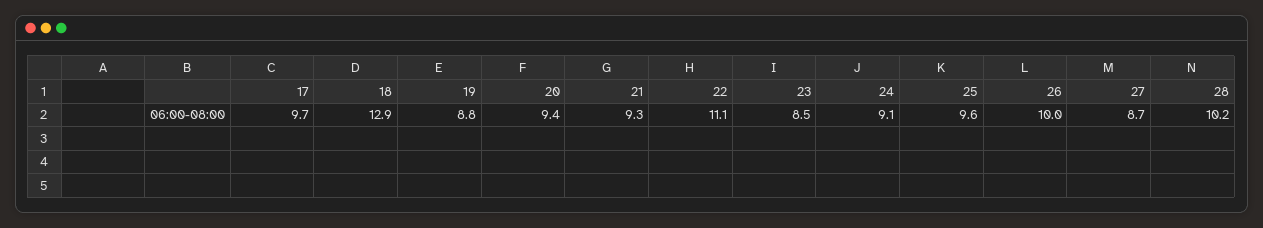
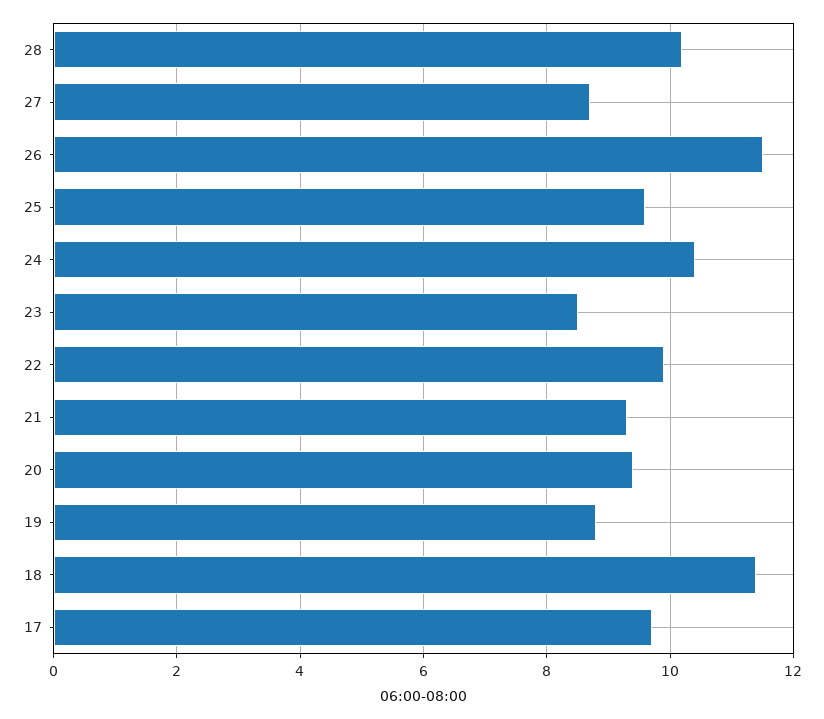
18: 12.9 -> 11.5
22: 11.1 -> 10
24: 9.1 -> 10.5
26: 10 -> 11.5

